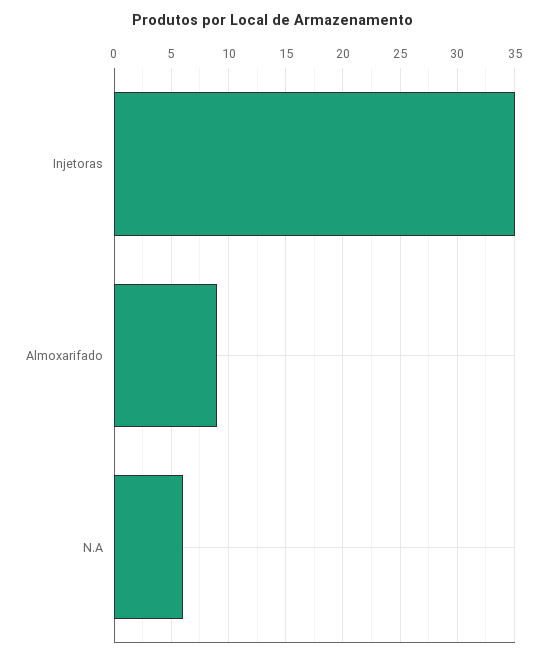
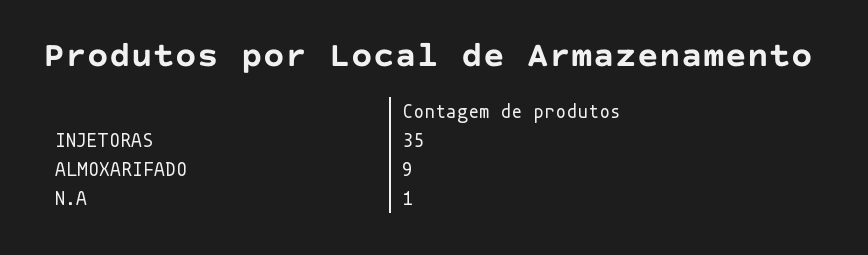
N.A: 6 -> 1

